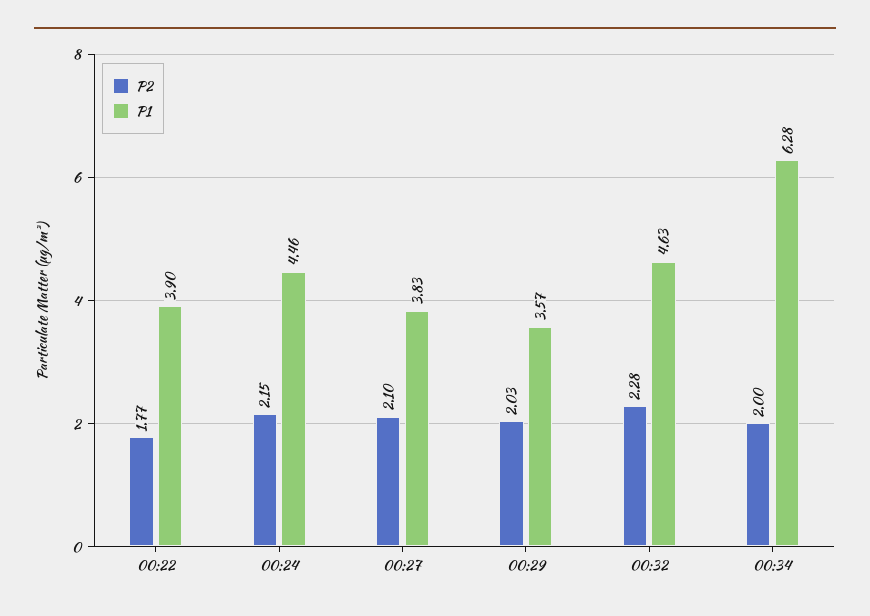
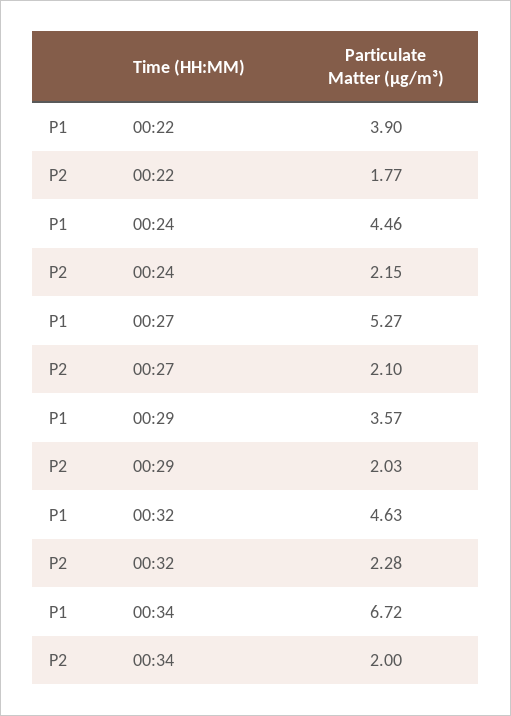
P1, 00:27: 3.83 -> 5.27
P1, 00:34: 6.28 -> 6.72

